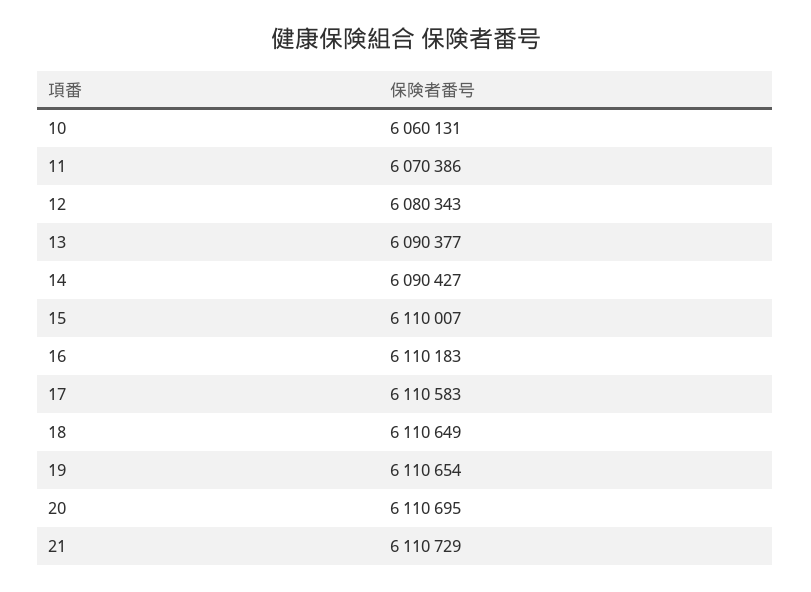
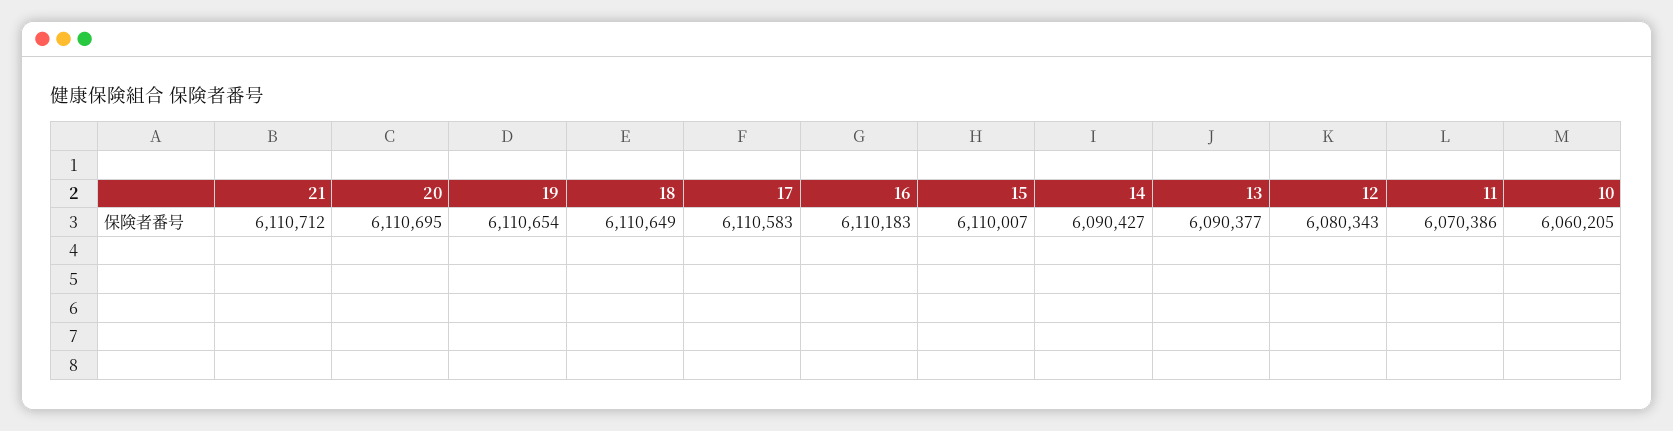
10: 6060131 -> 6060205
21: 6110729 -> 6110712

